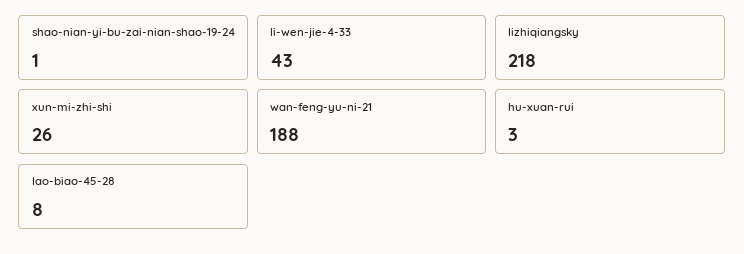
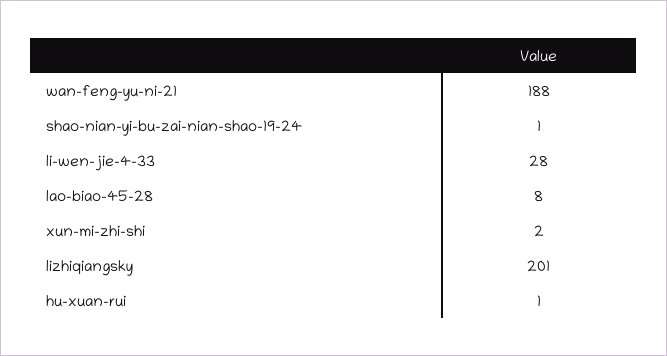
li-wen-jie-4-33: 43 -> 28
lizhiqiangsky: 218 -> 201
xun-mi-zhi-shi: 26 -> 2
hu-xuan-rui: 3 -> 1

